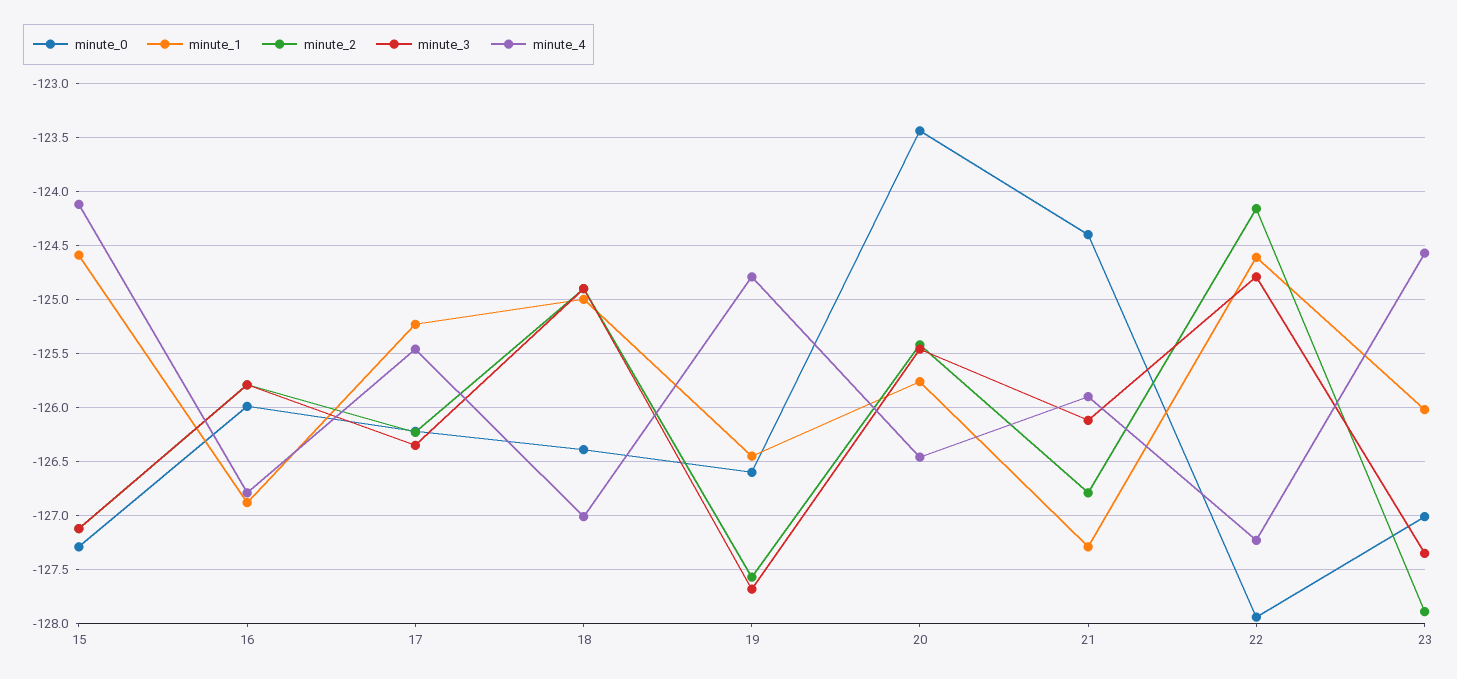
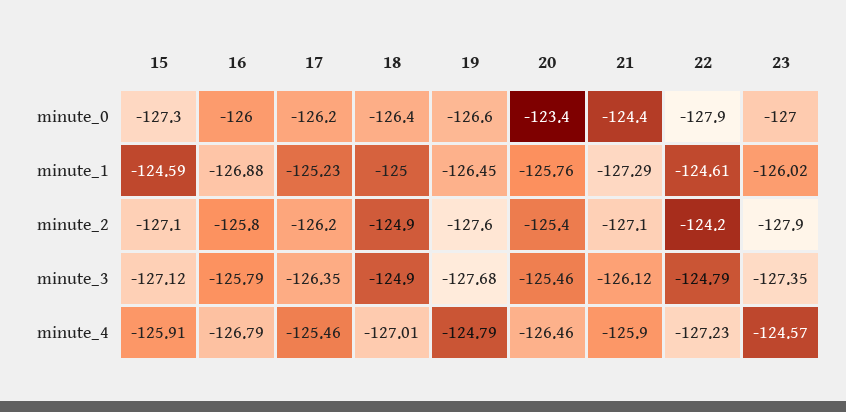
minute_4, 15: -124.1 -> -125.91
minute_2, 21: -126.8 -> -127.1

